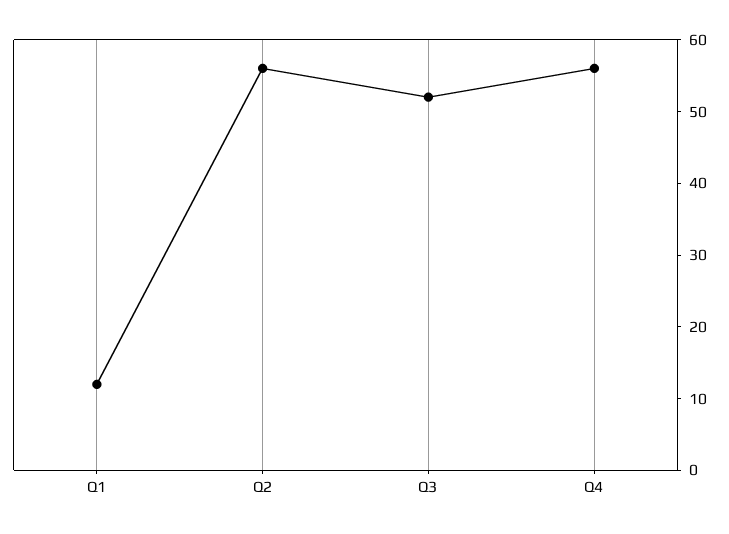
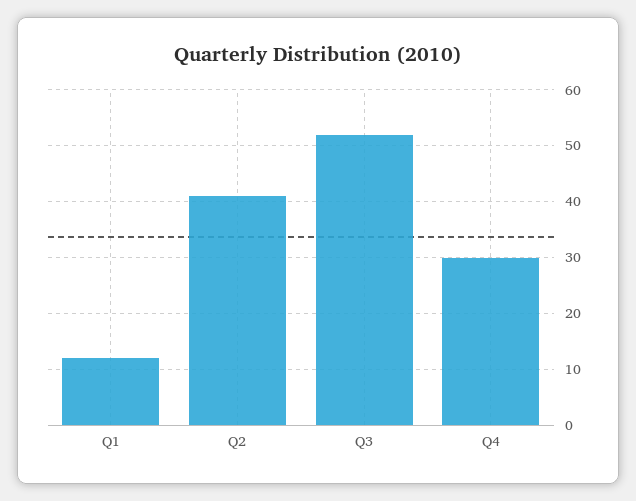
Q2: 55 -> 40
Q4: 55 -> 30

